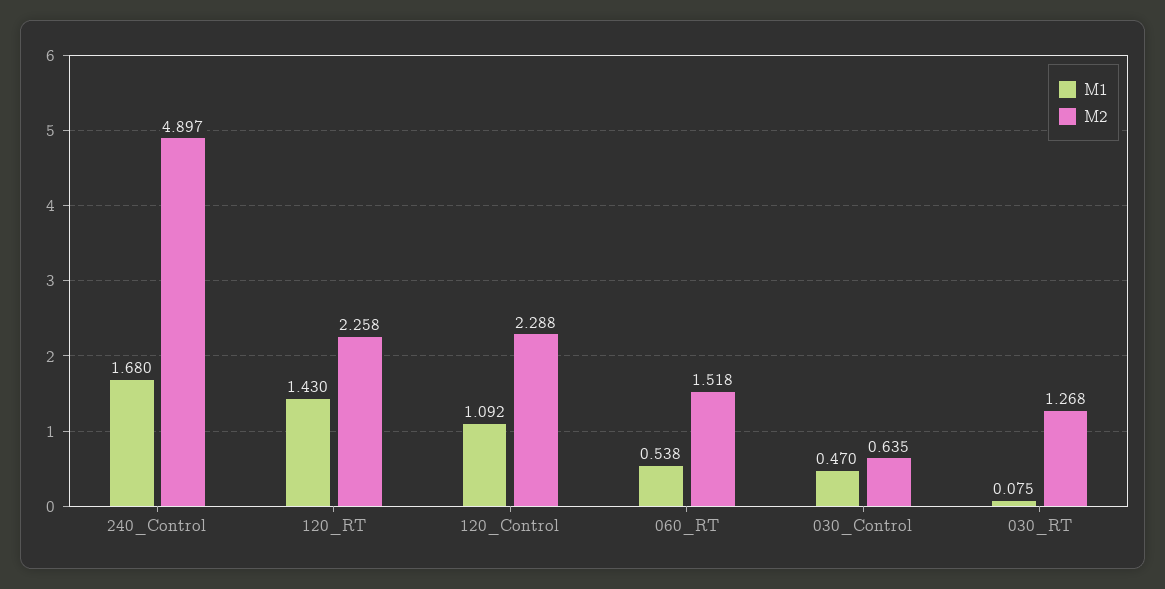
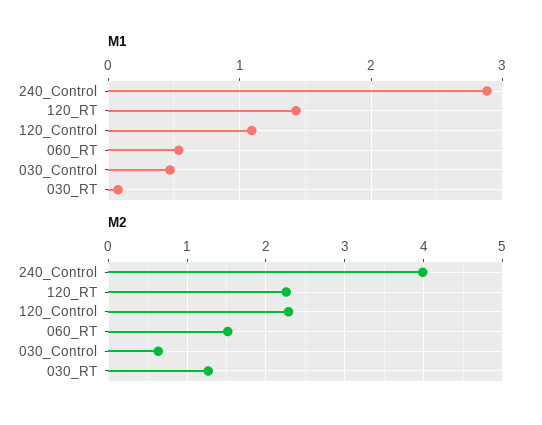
M1, 240_Control: 1.68 -> 2.9
M2, 240_Control: 4.897 -> 4

